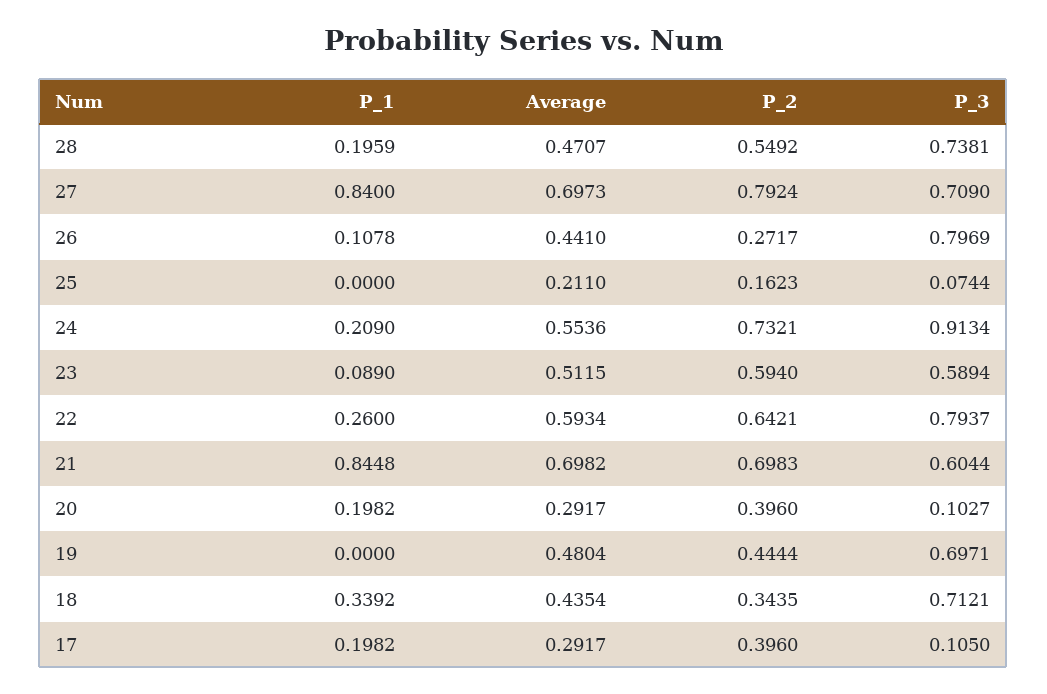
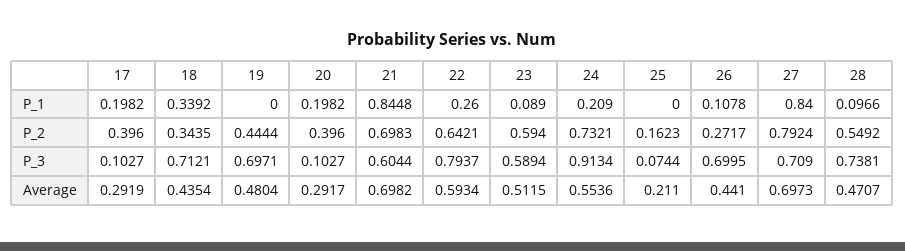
P_1, 28: 0.1959 -> 0.0966
P_3, 26: 0.7969 -> 0.6995
Average, 17: 0.2917 -> 0.2919
P_3, 17: 0.105 -> 0.1027

